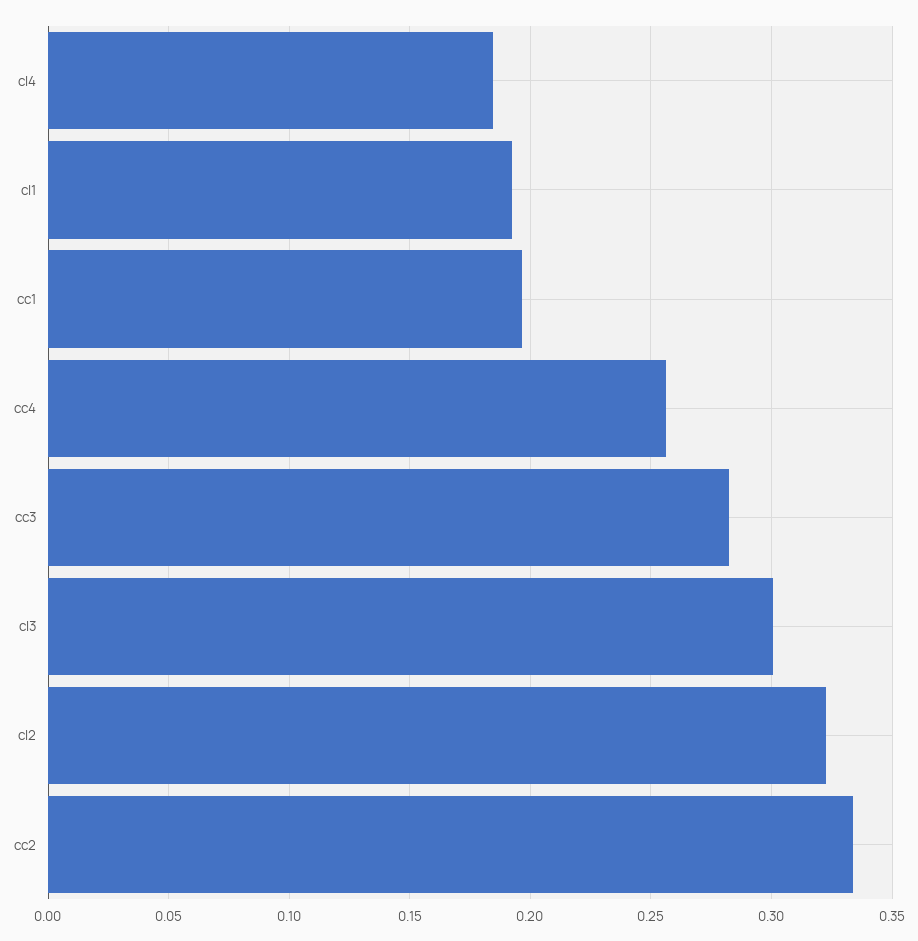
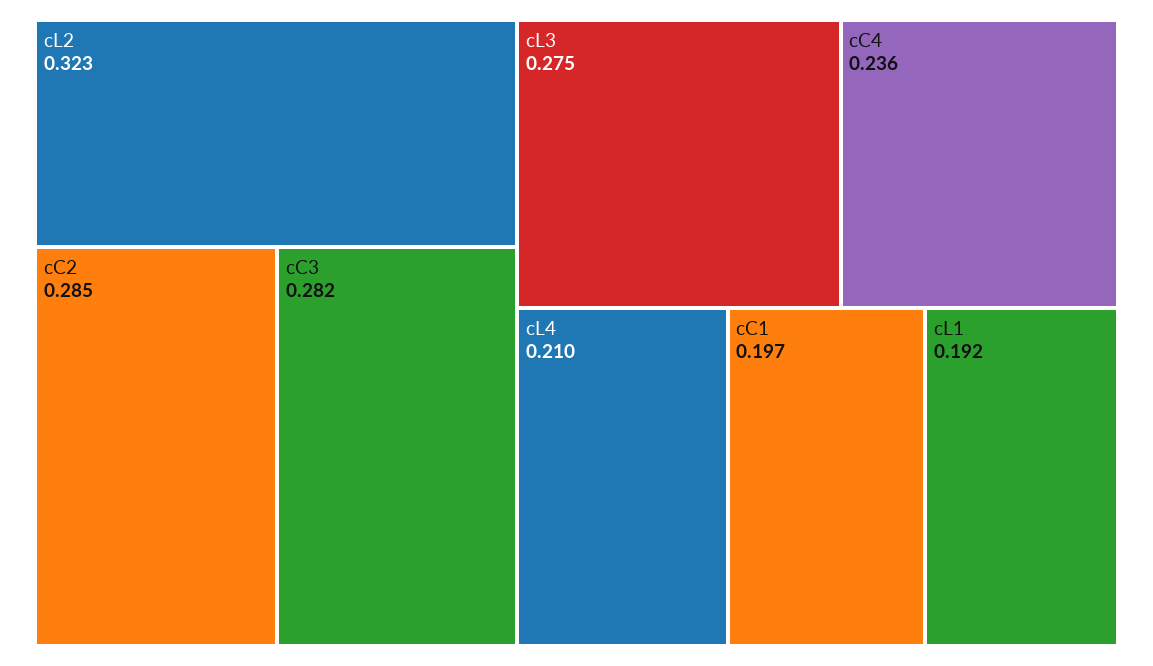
cl4: 0.185 -> 0.21
cc4: 0.255 -> 0.236
cl3: 0.3 -> 0.275
cc2: 0.335 -> 0.285

